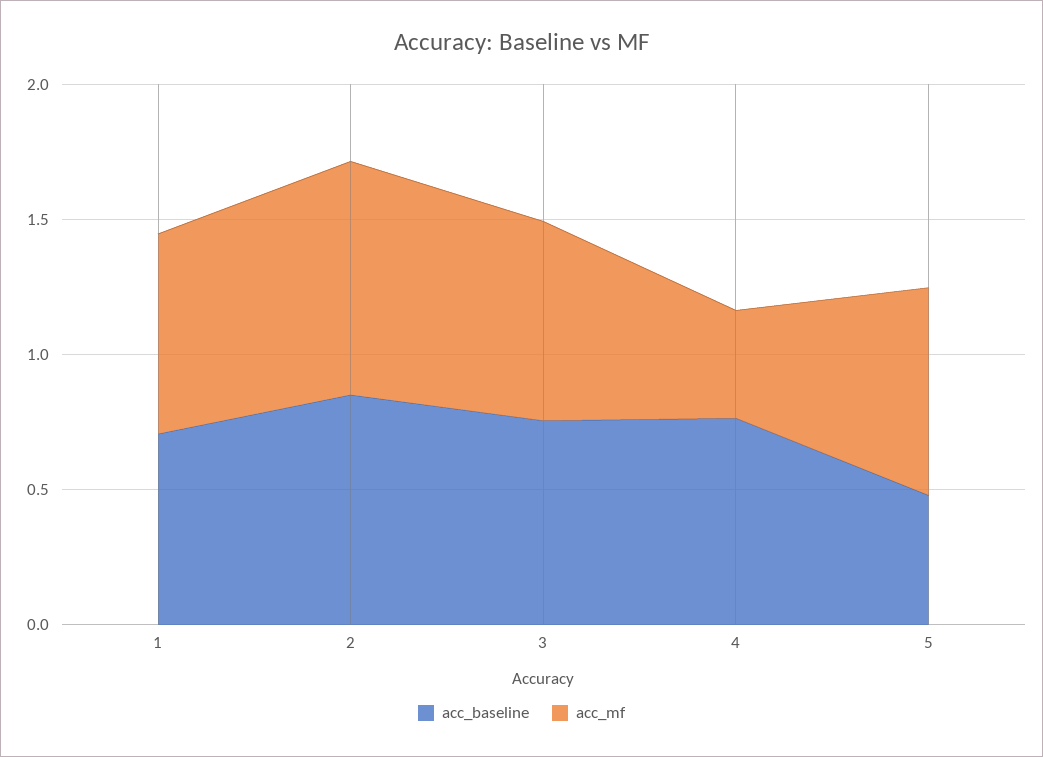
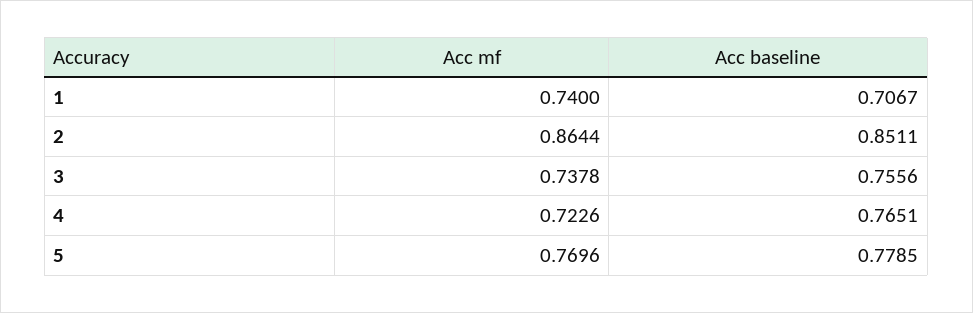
acc_mf, 4: 0.4 -> 0.7226
acc_baseline, 5: 0.5 -> 0.7785

